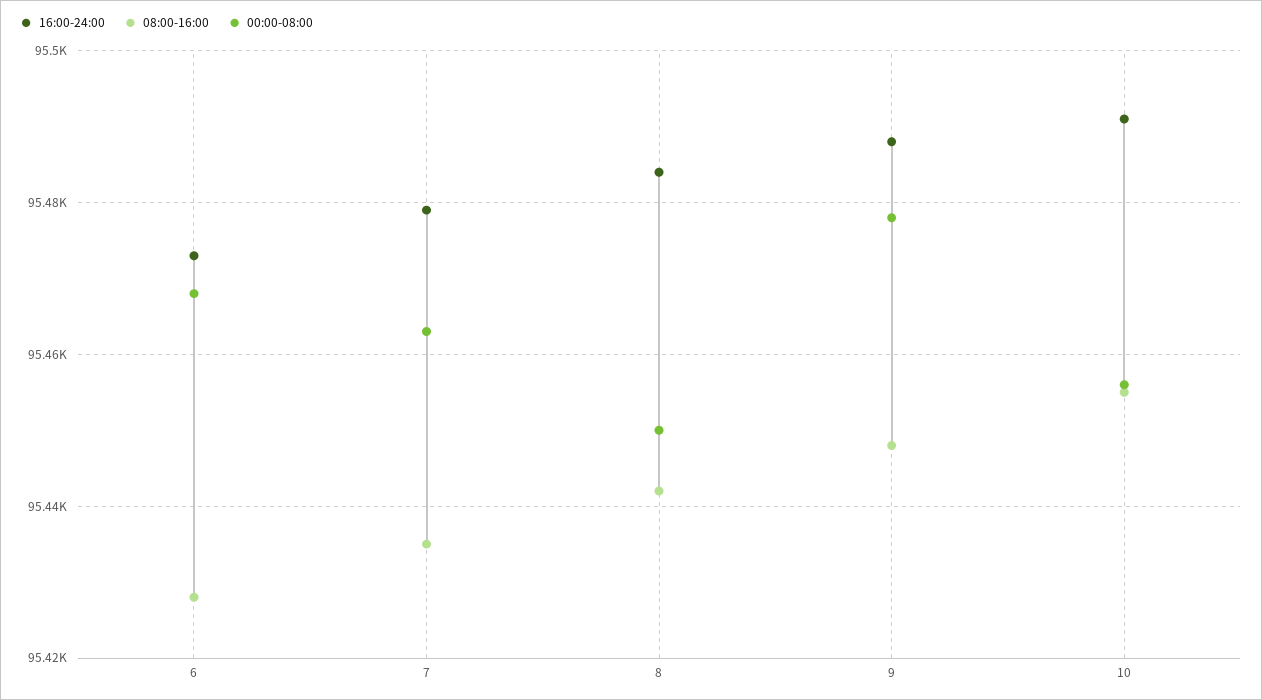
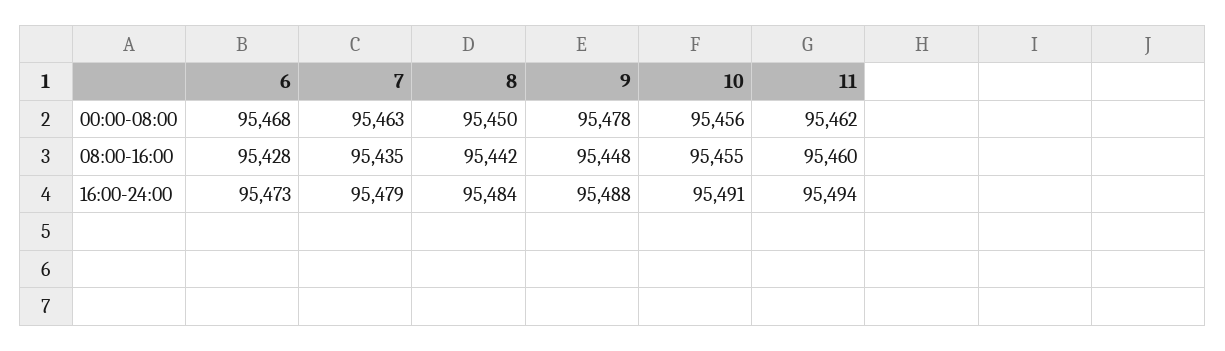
00:00-08:00, 11: none -> 95462
08:00-16:00, 11: none -> 95460
16:00-24:00, 11: none -> 95494

